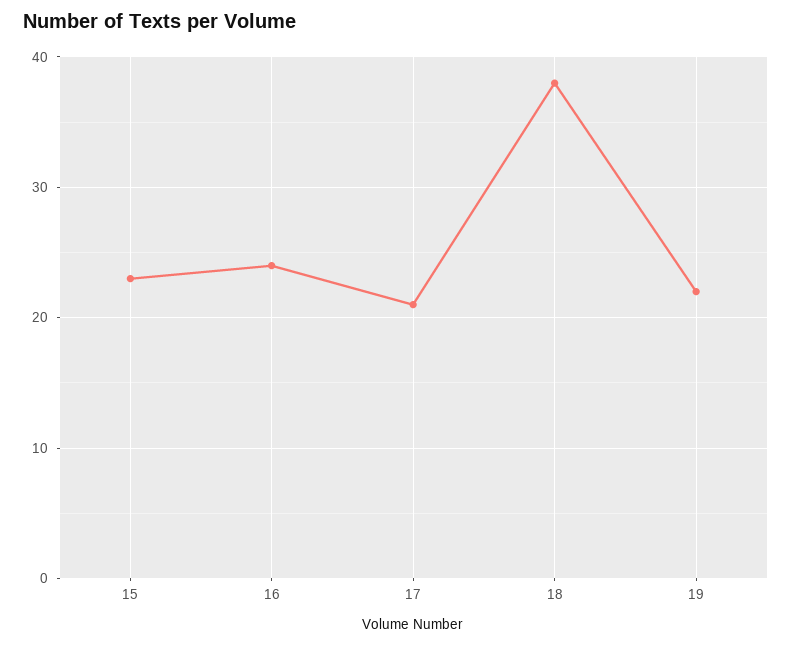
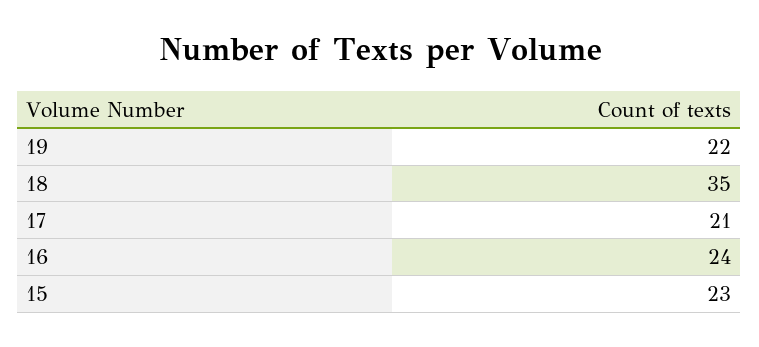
18: 38 -> 35

